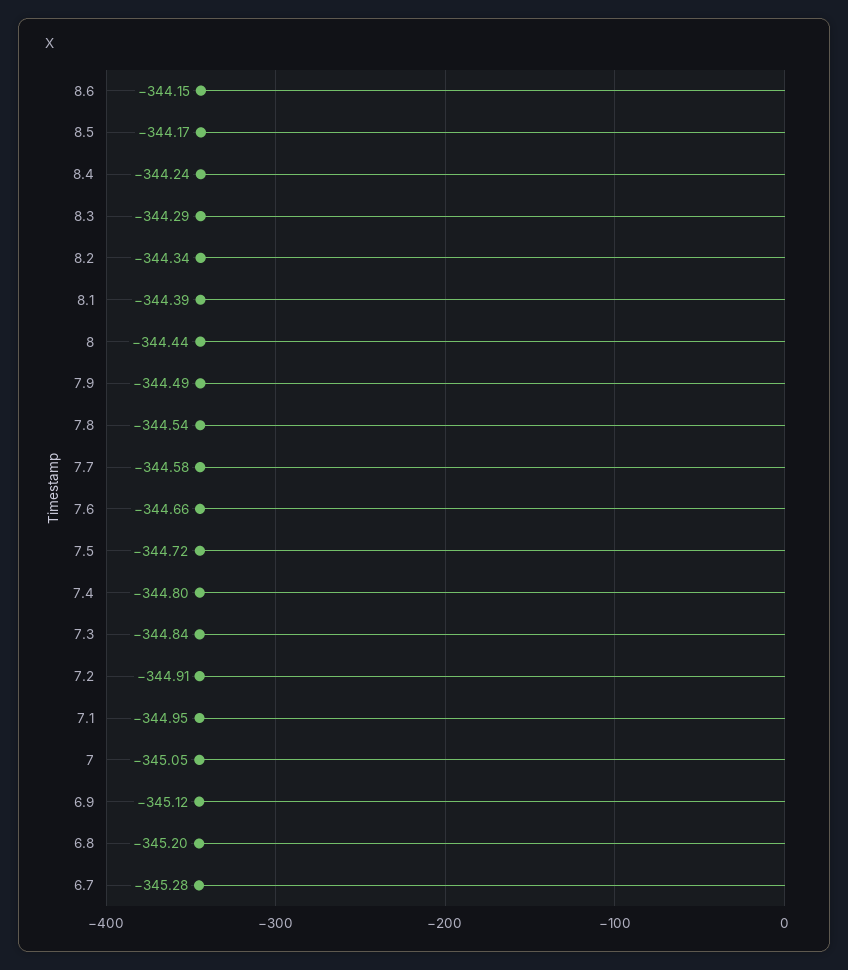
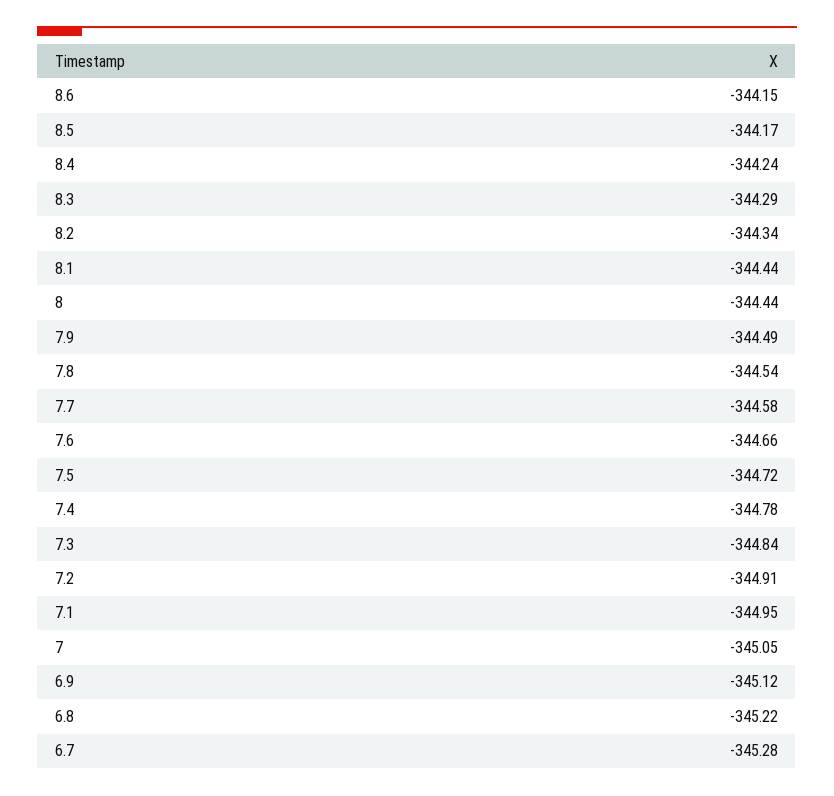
8.1: -344.39 -> -344.44
7.4: -344.8 -> -344.78
6.8: -345.2 -> -345.22

